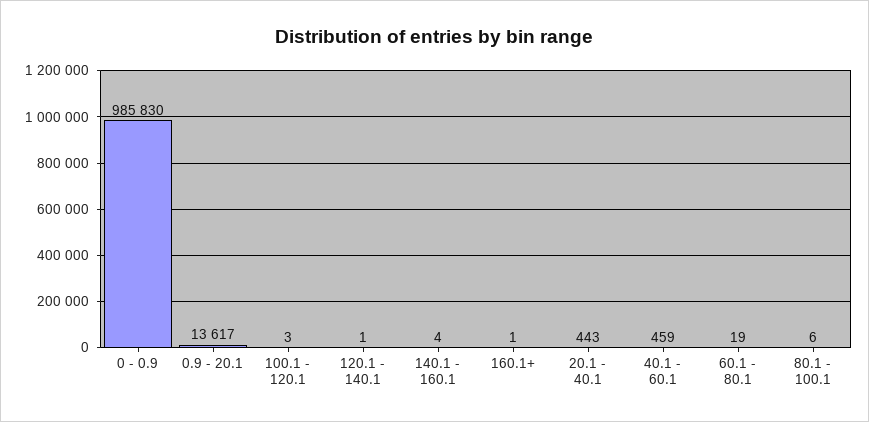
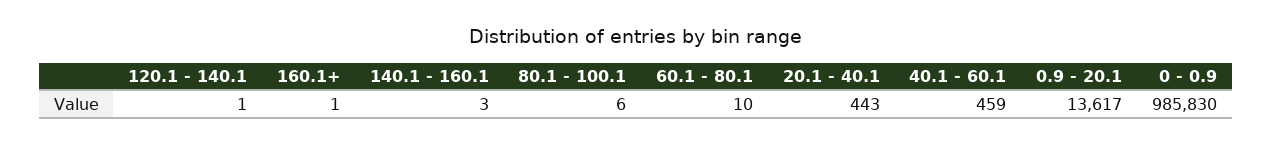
100.1 - 120.1: 3 -> none
140.1 - 160.1: 4 -> 3
60.1 - 80.1: 19 -> 10

